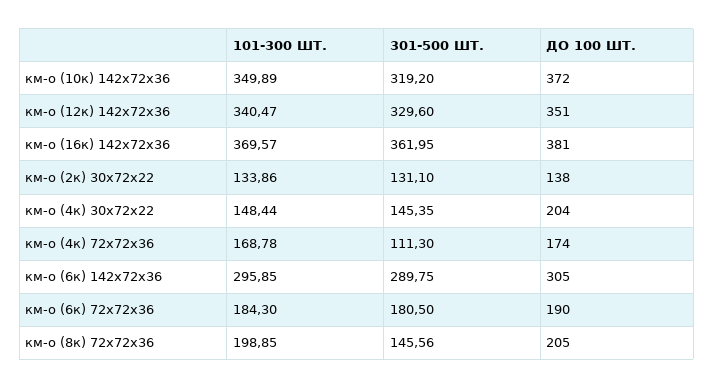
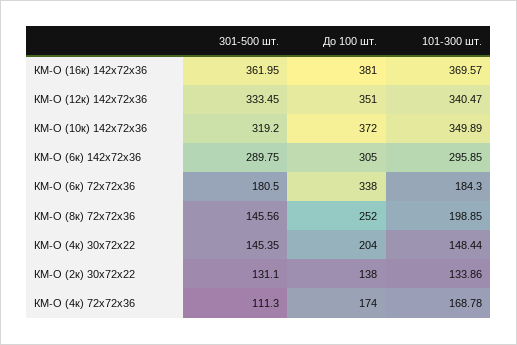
301-500 ШТ., км-о (12к) 142x72х36: 329.6 -> 333.45
ДО 100 ШТ., км-о (6к) 72х72х36: 190 -> 338
ДО 100 ШТ., км-о (8к) 72х72х36: 205 -> 252

